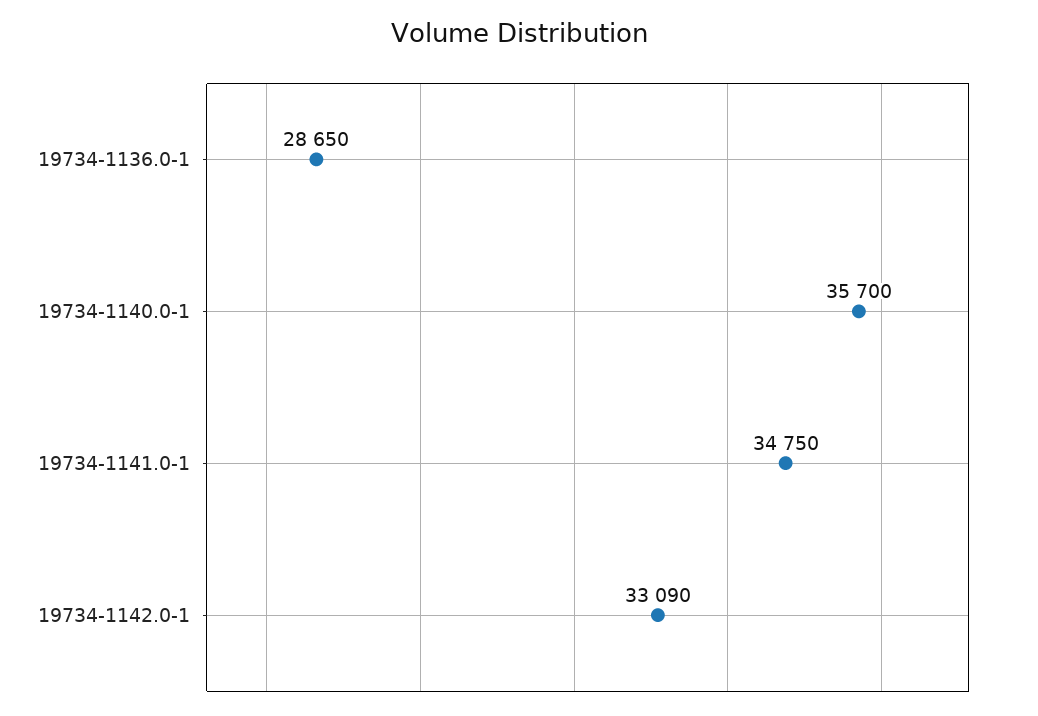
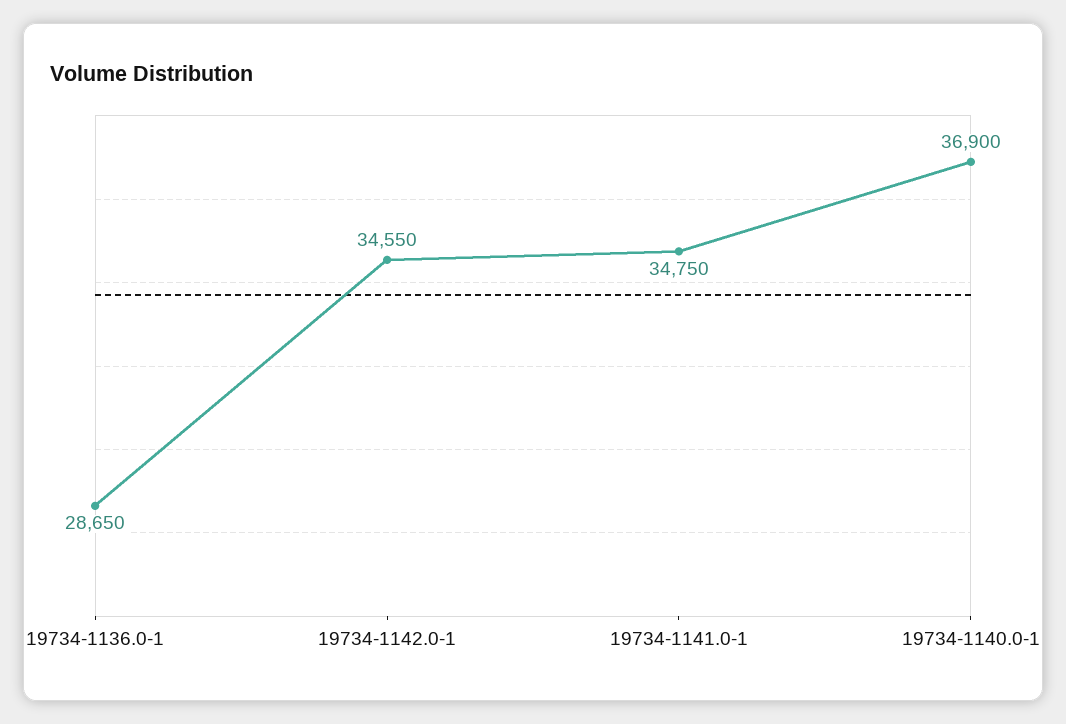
19734-1140.0-1: 35700 -> 36900
19734-1142.0-1: 33090 -> 34550

